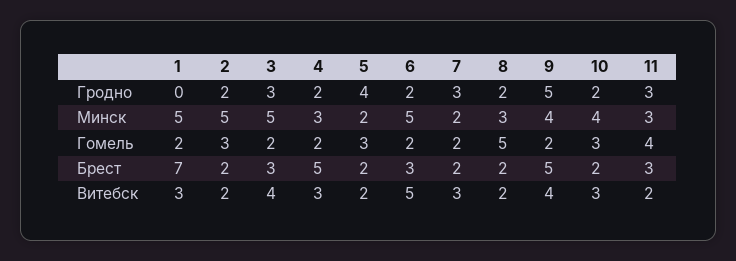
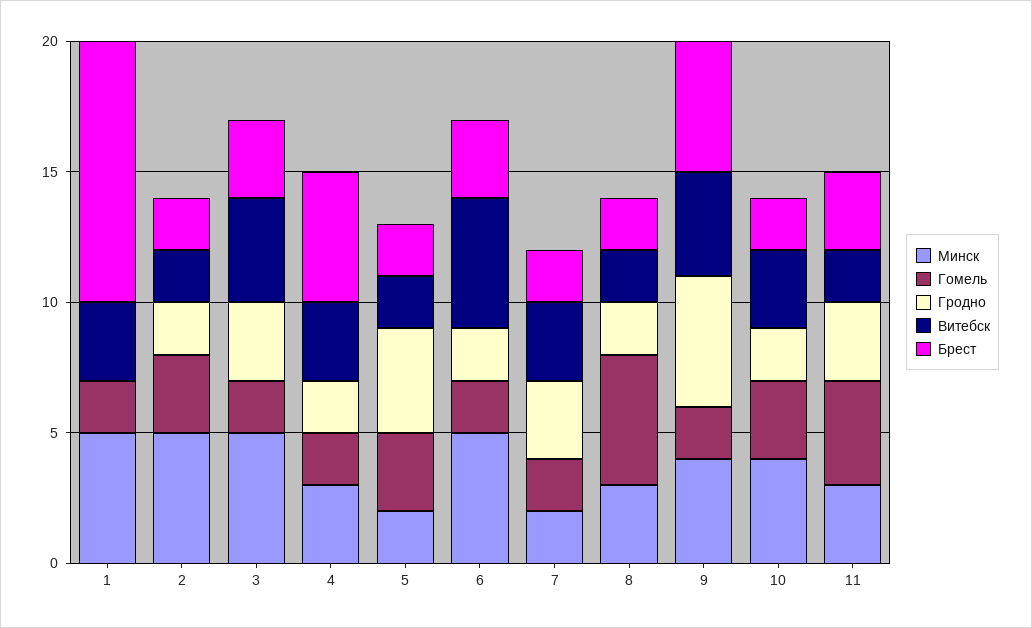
Брест, 1: 7 -> 10

